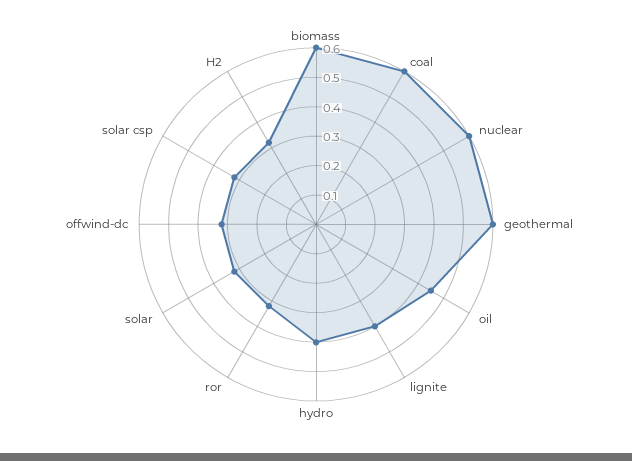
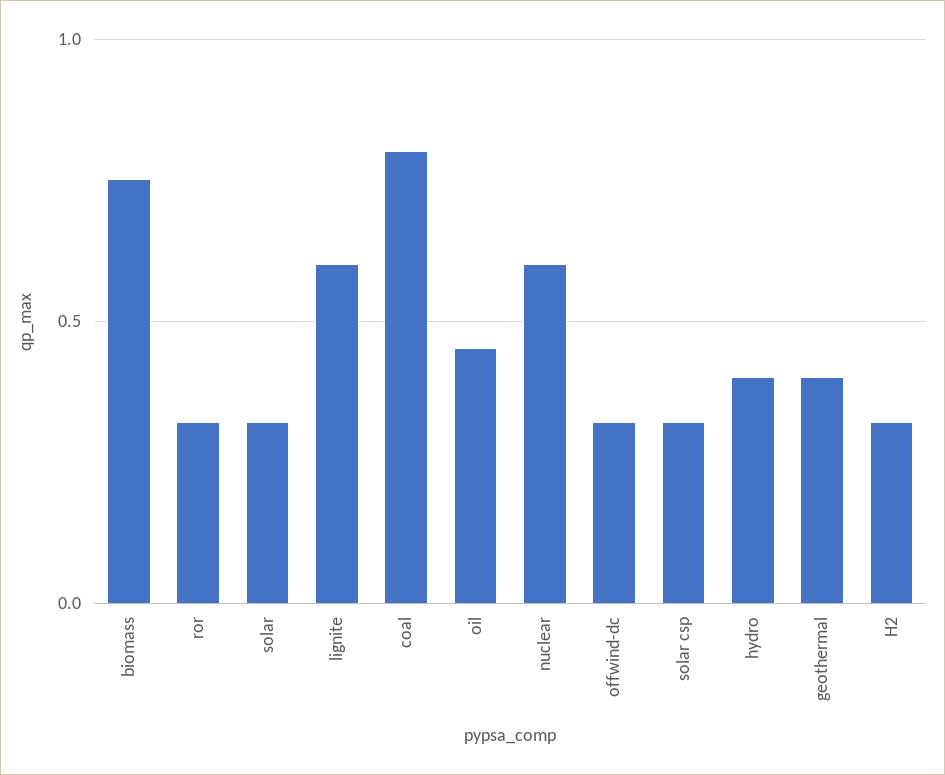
biomass: 0.6 -> 0.75
coal: 0.6 -> 0.8
geothermal: 0.6 -> 0.4
lignite: 0.4 -> 0.6

